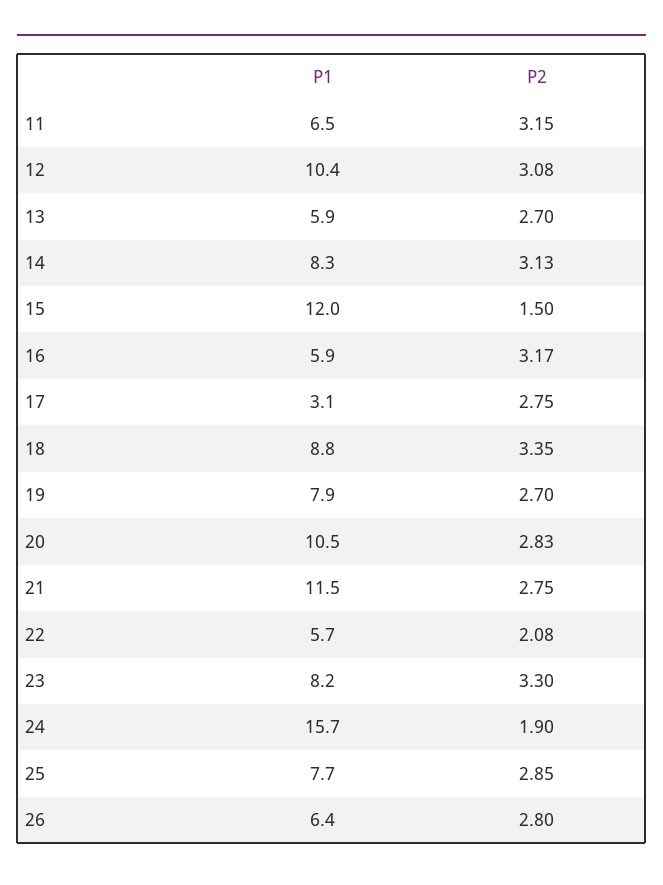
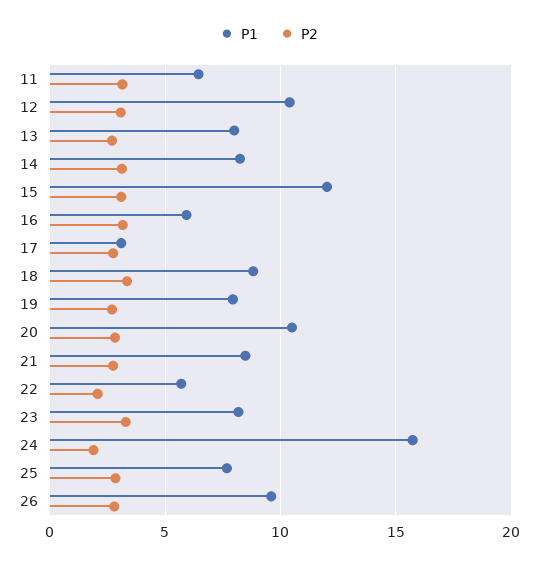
P1, 13: 5.9 -> 8
P2, 15: 1.5 -> 3
P1, 21: 11.5 -> 8.5
P1, 26: 6.4 -> 9.5

